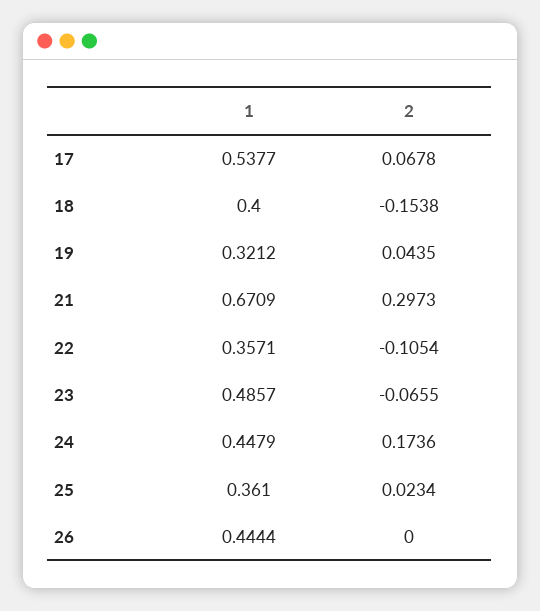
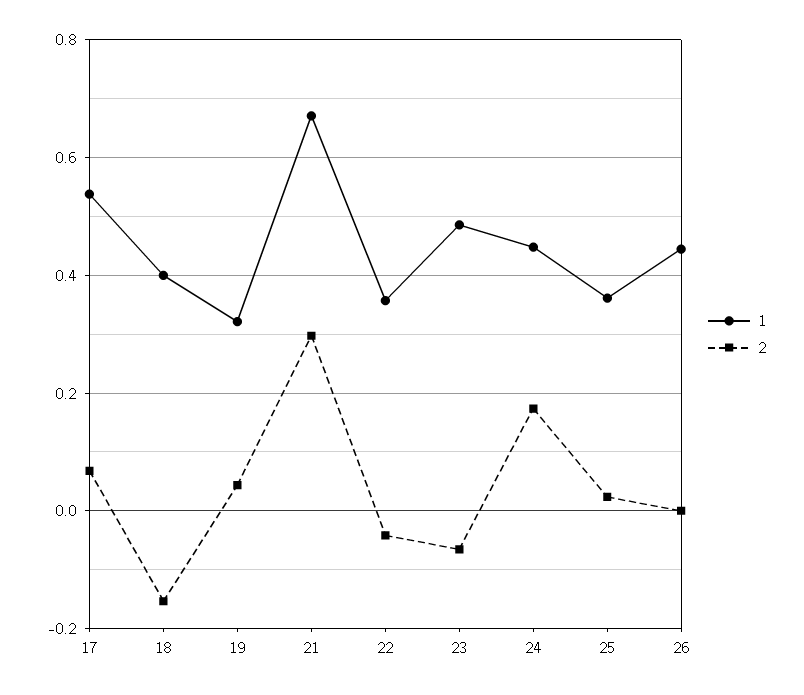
2, 22: -0.1054 -> -0.04

